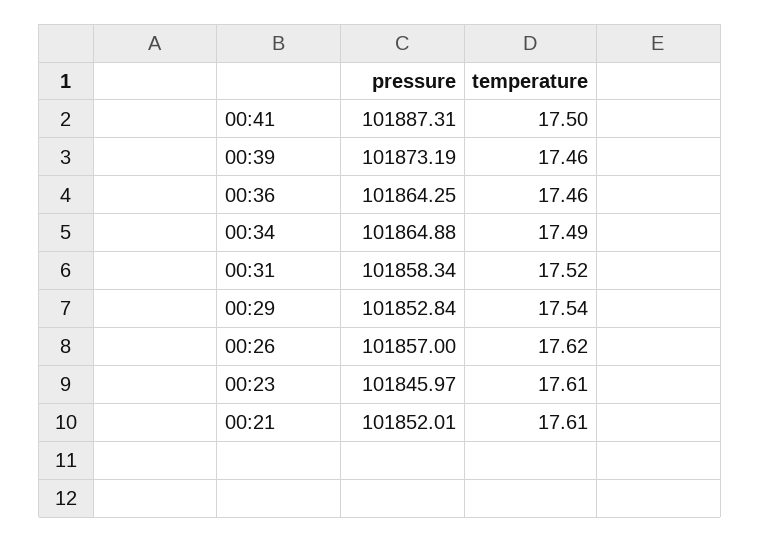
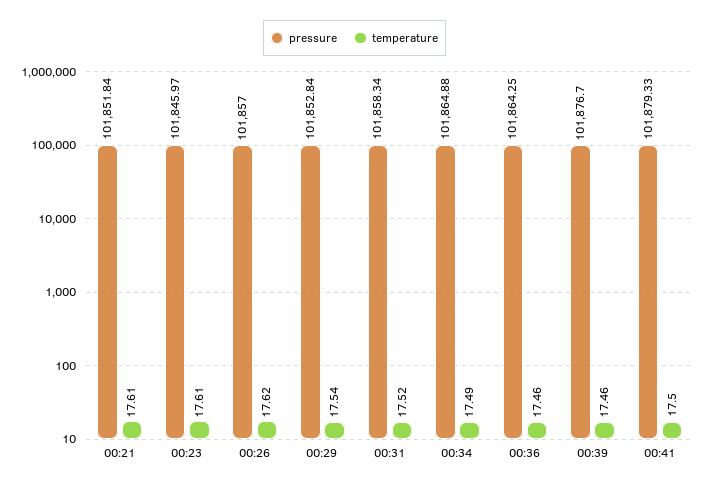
pressure, 00:41: 101887.31 -> 101879.33
pressure, 00:39: 101873.19 -> 101876.7
pressure, 00:21: 101852.01 -> 101851.84

